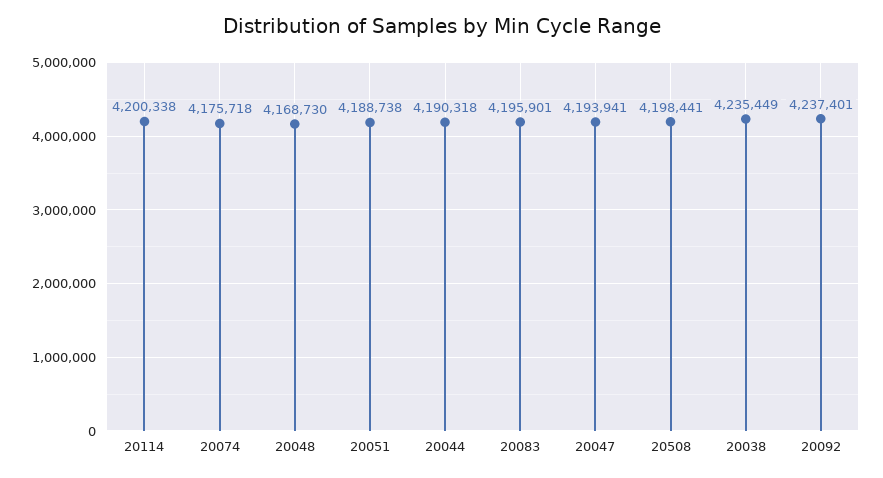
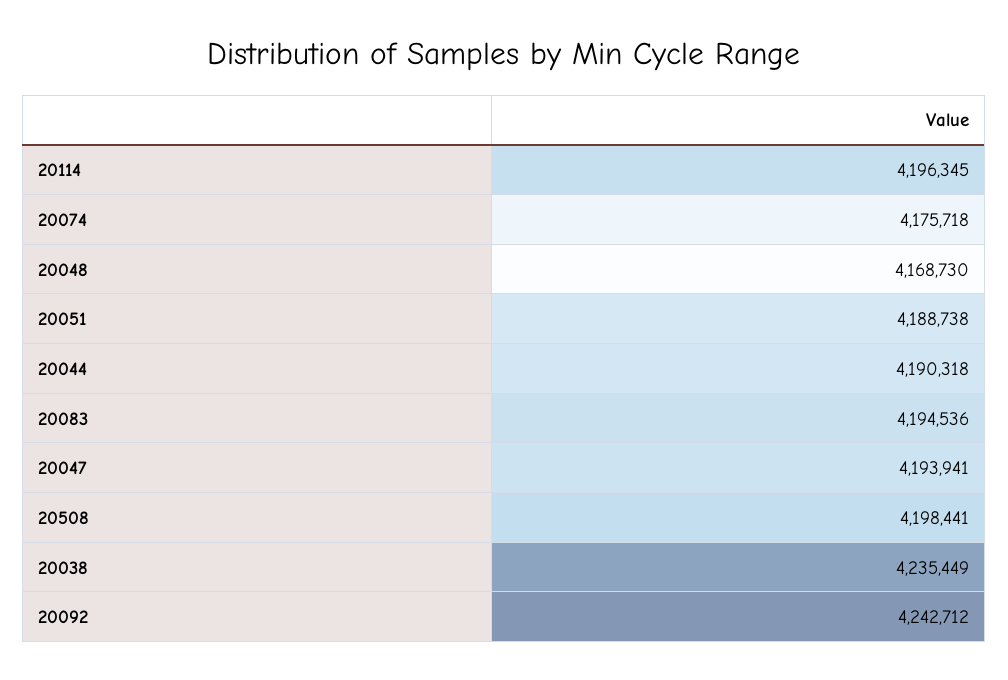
20114: 4200338 -> 4196345
20083: 4195901 -> 4194536
20092: 4237401 -> 4242712

